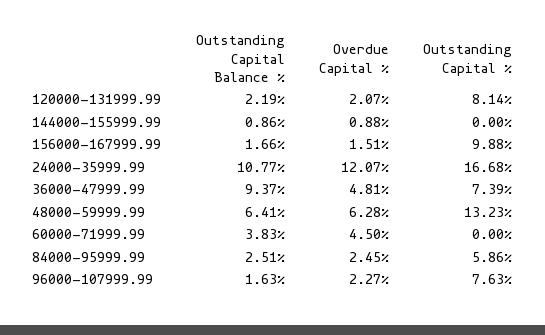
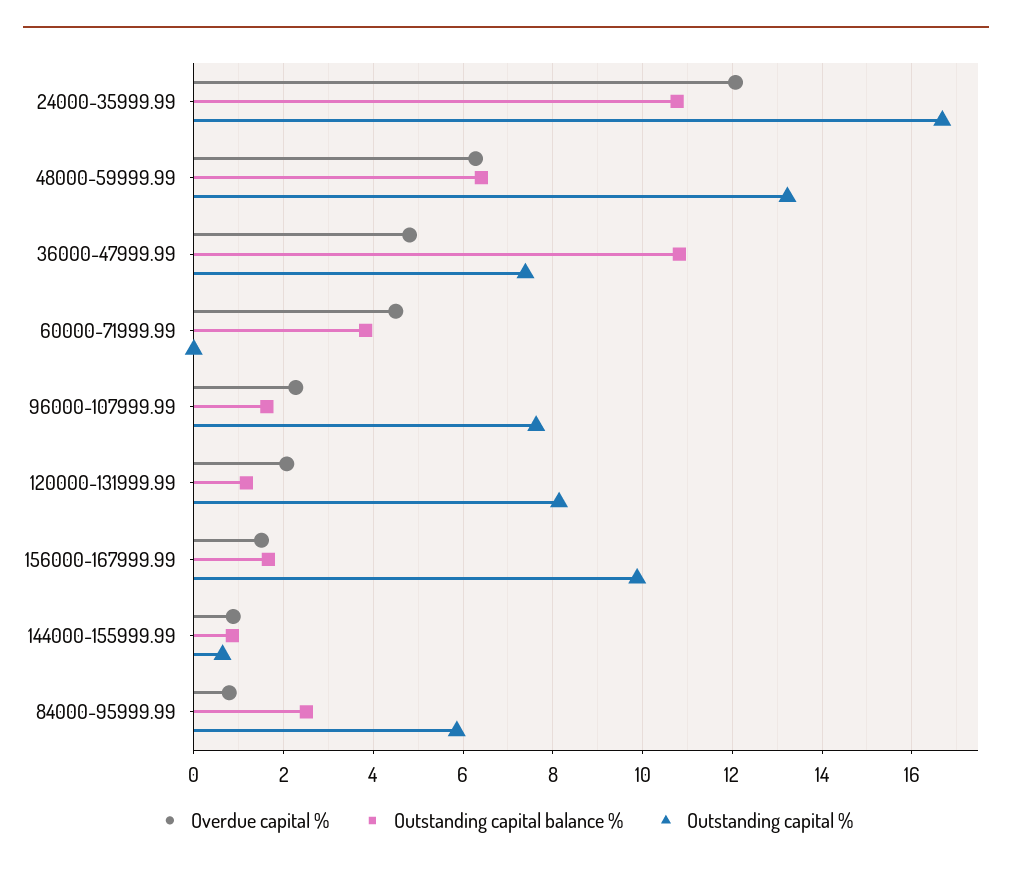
Outstanding Capital Balance %, 120000-131999.99: 2.19 -> 1.2
Outstanding Capital %, 144000-155999.99: 0 -> 0.6
Outstanding Capital Balance %, 36000-47999.99: 9.37 -> 10.8
Overdue Capital %, 84000-95999.99: 2.45 -> 0.8

